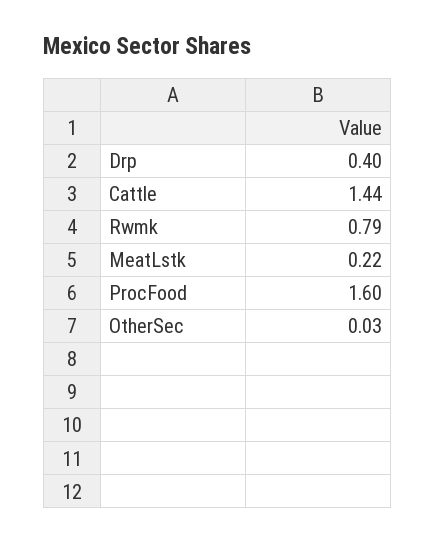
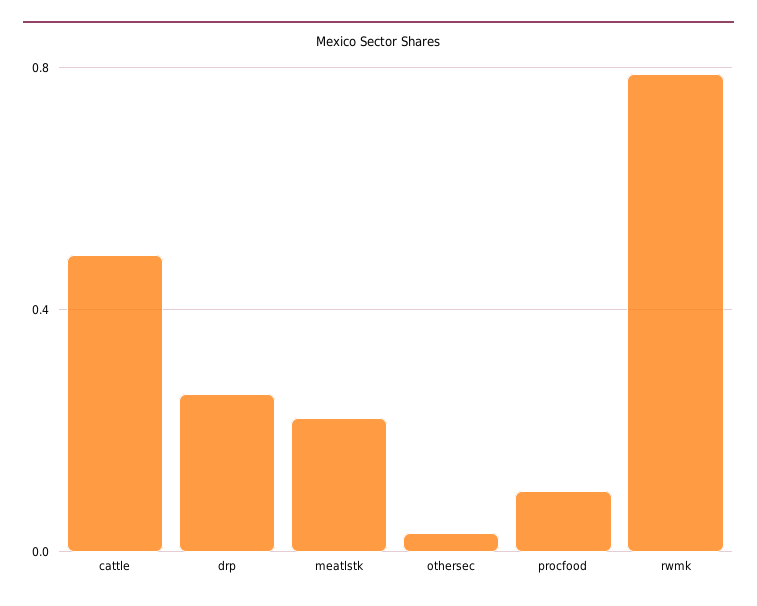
Drp: 0.4 -> 0.25
Cattle: 1.44 -> 0.5
ProcFood: 1.6 -> 0.1

